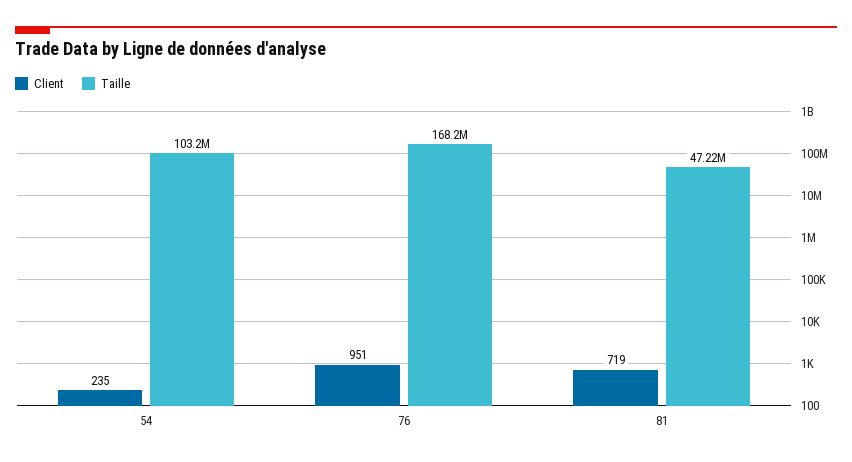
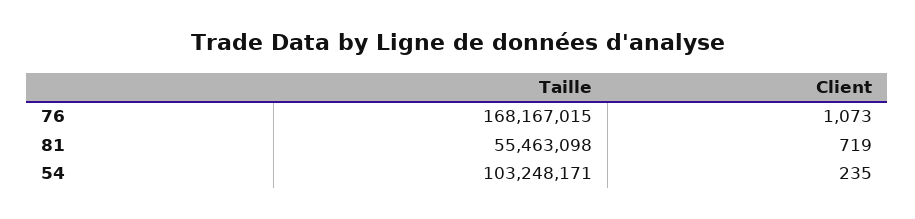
Client, 76: 951 -> 1073
Taille, 81: 47220000 -> 55463098

